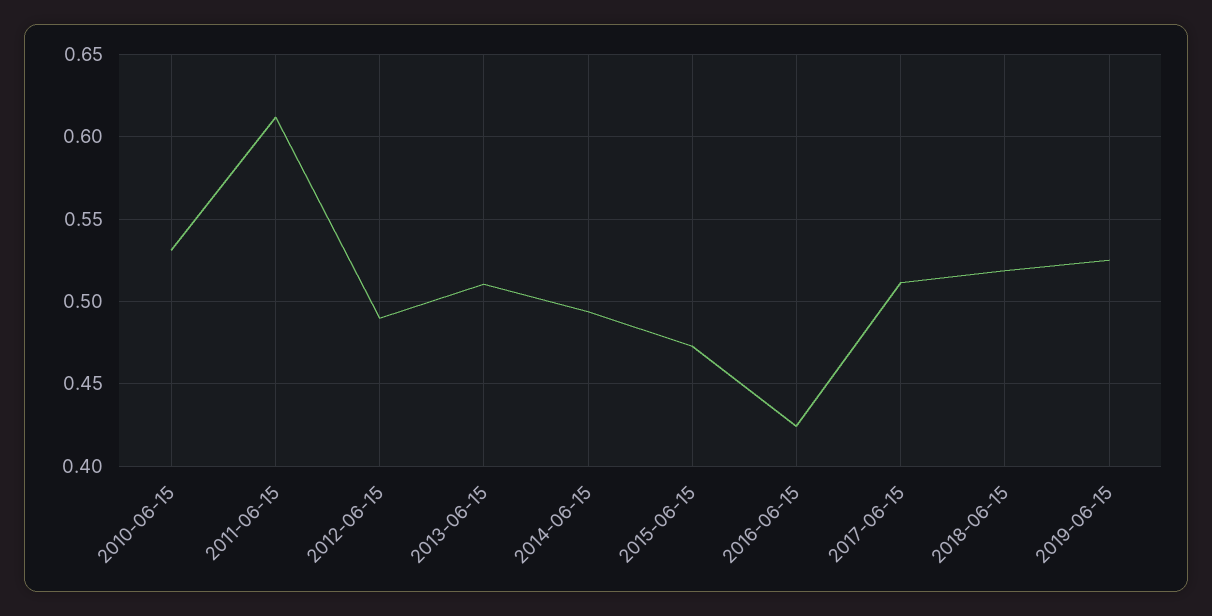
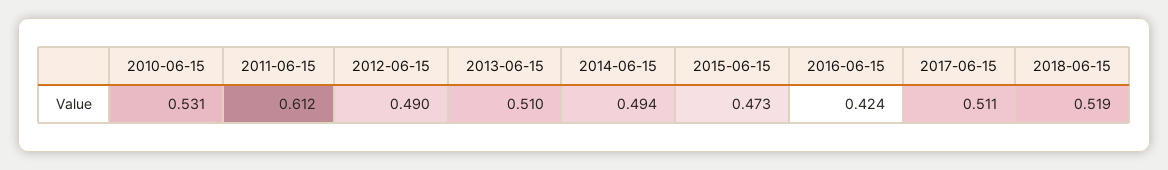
2019-06-15: 0.525 -> none

